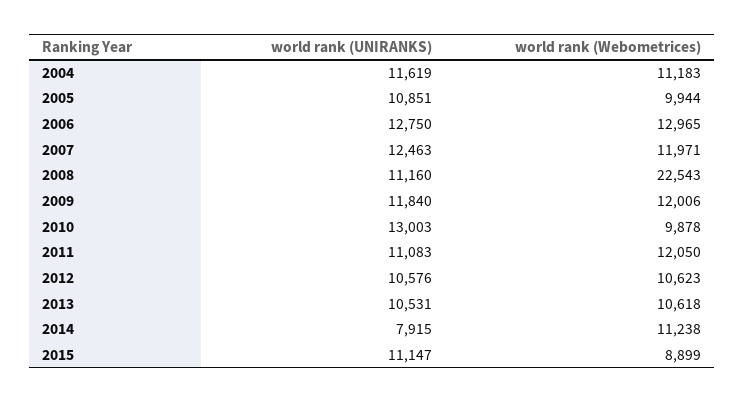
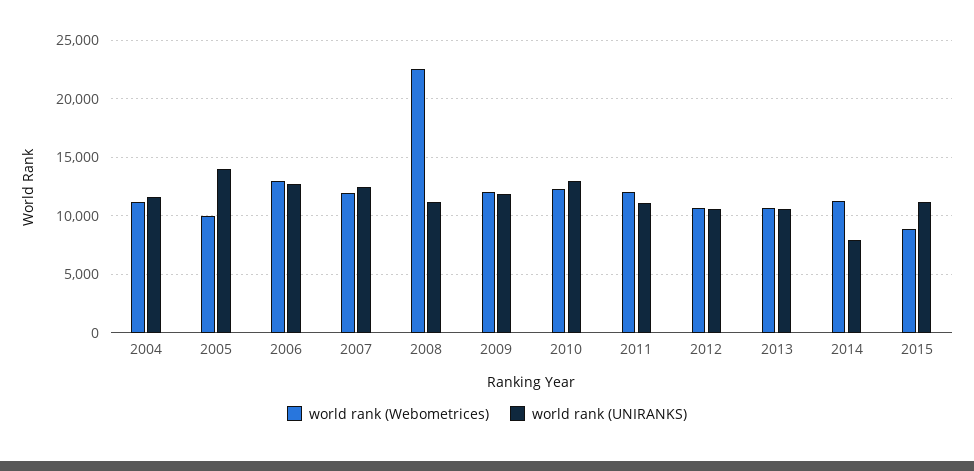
world rank (UNIRANKS), 2005: 10851 -> 14000
world rank (Webometrices), 2010: 9878 -> 12000

